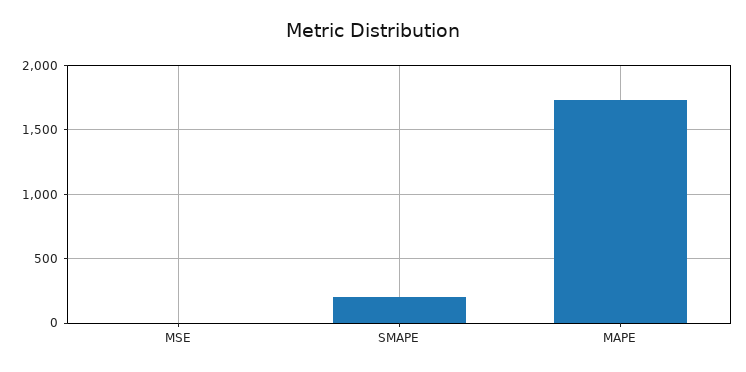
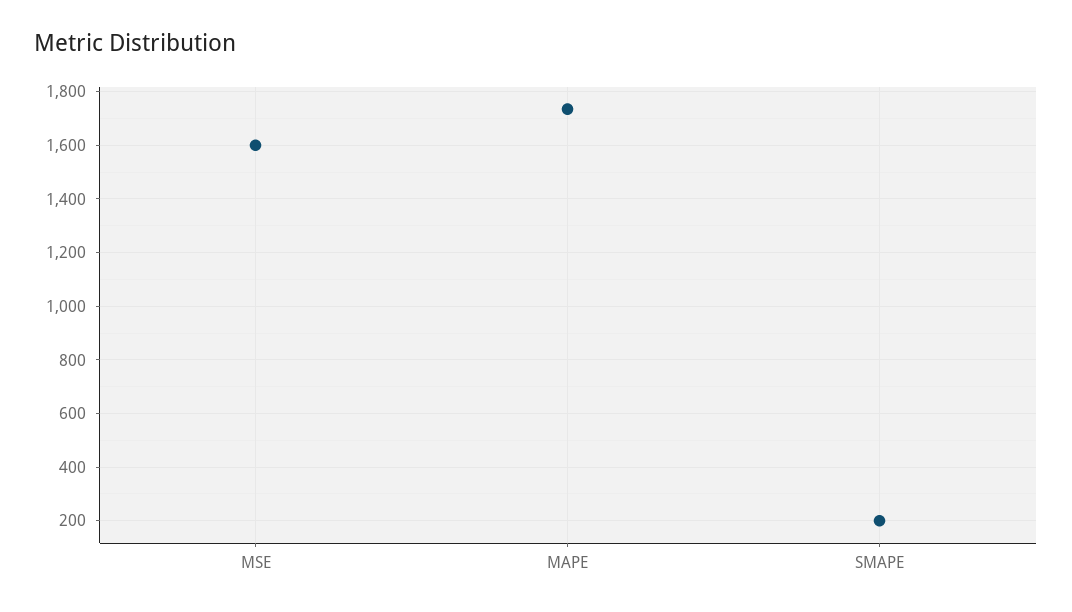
MSE: 0 -> 1600

